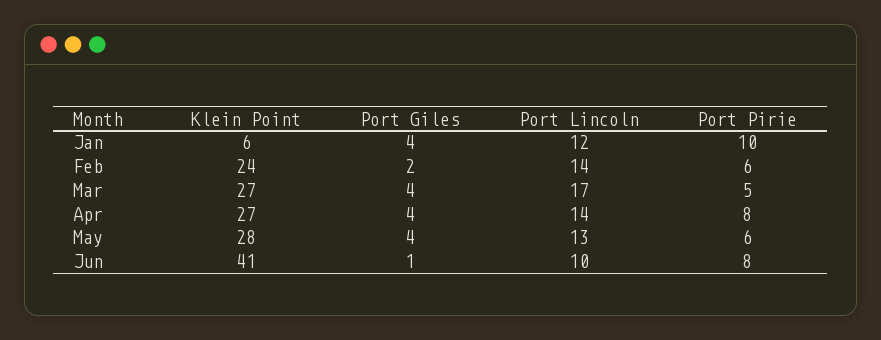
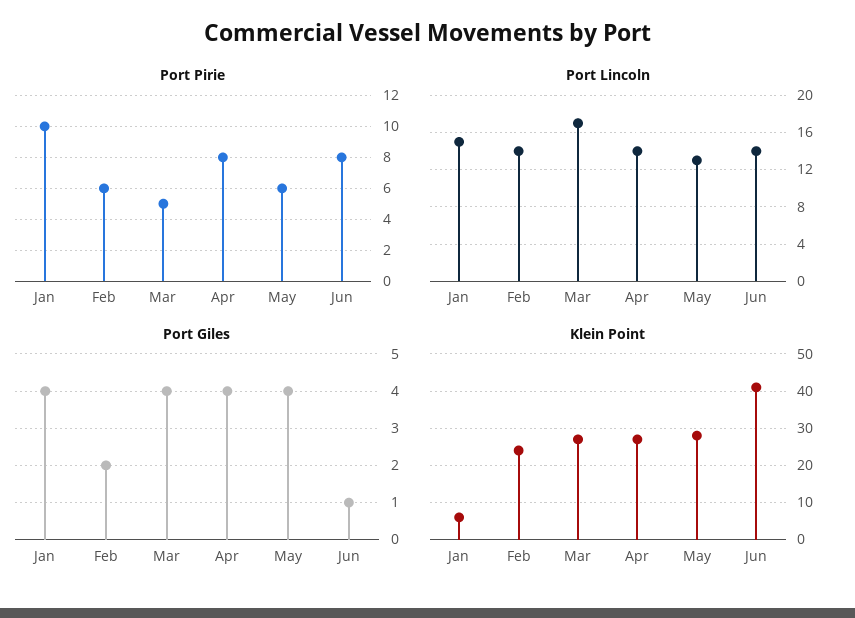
Port Lincoln, Jan: 12 -> 15
Port Lincoln, Jun: 10 -> 14

